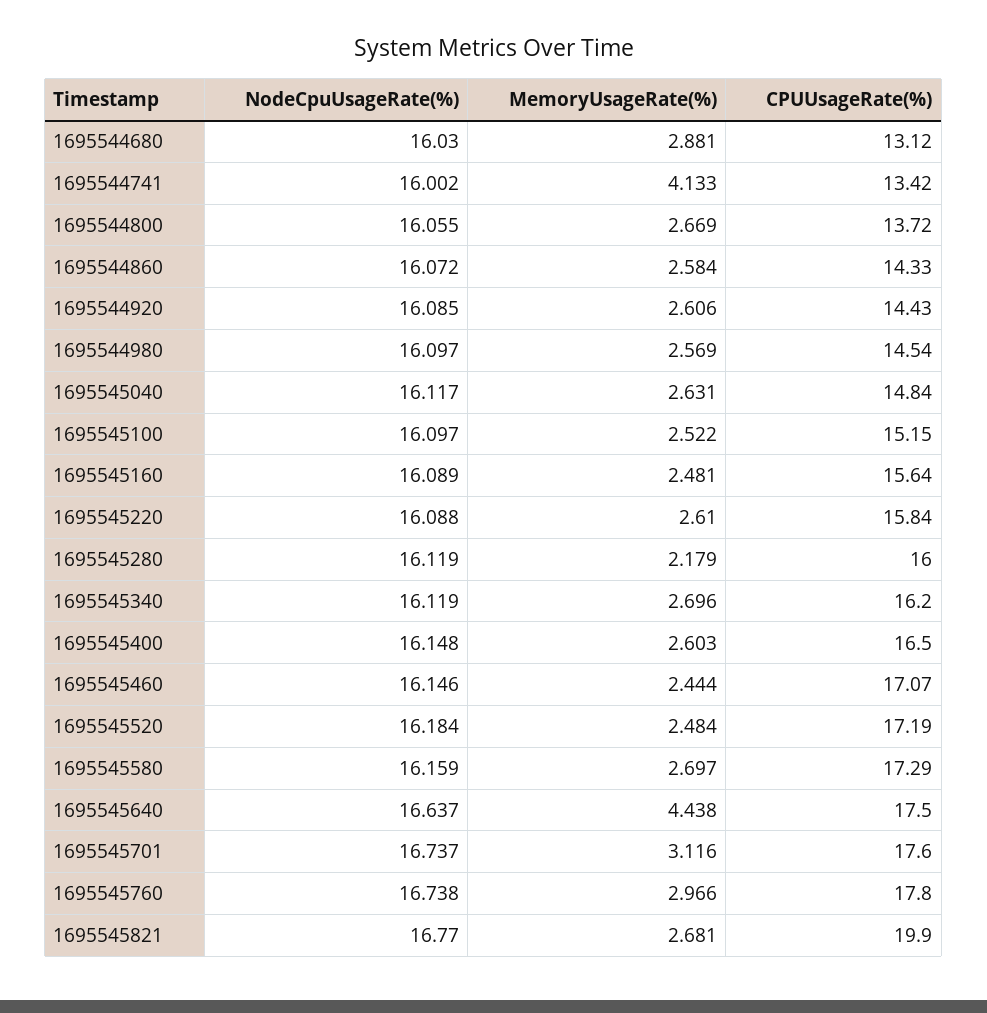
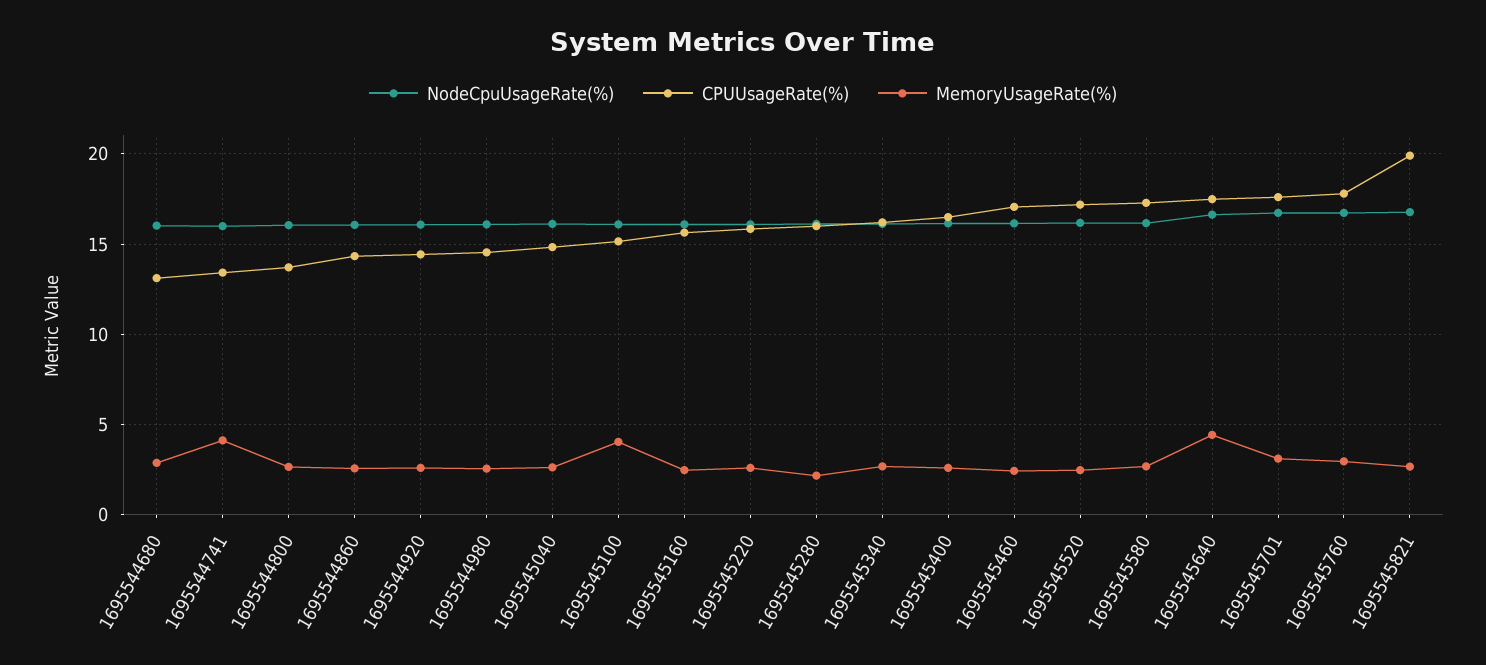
MemoryUsageRate(%), 1695545100: 2.522 -> 4

